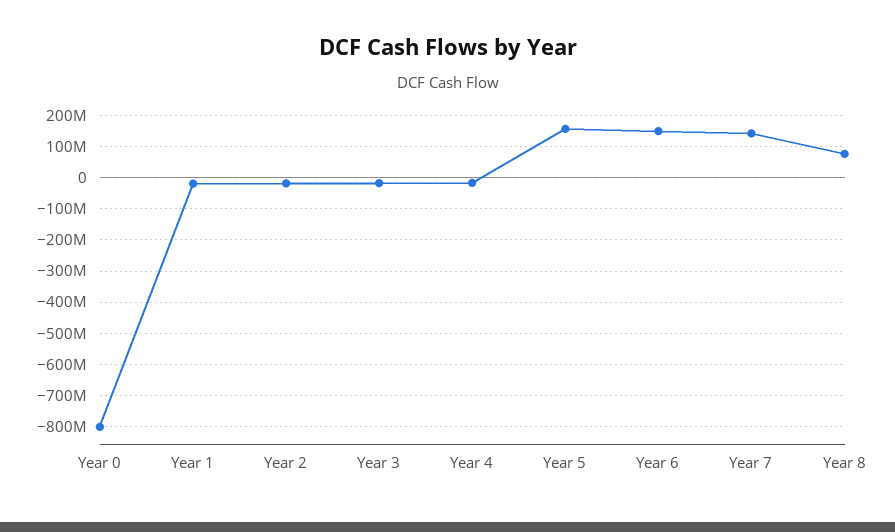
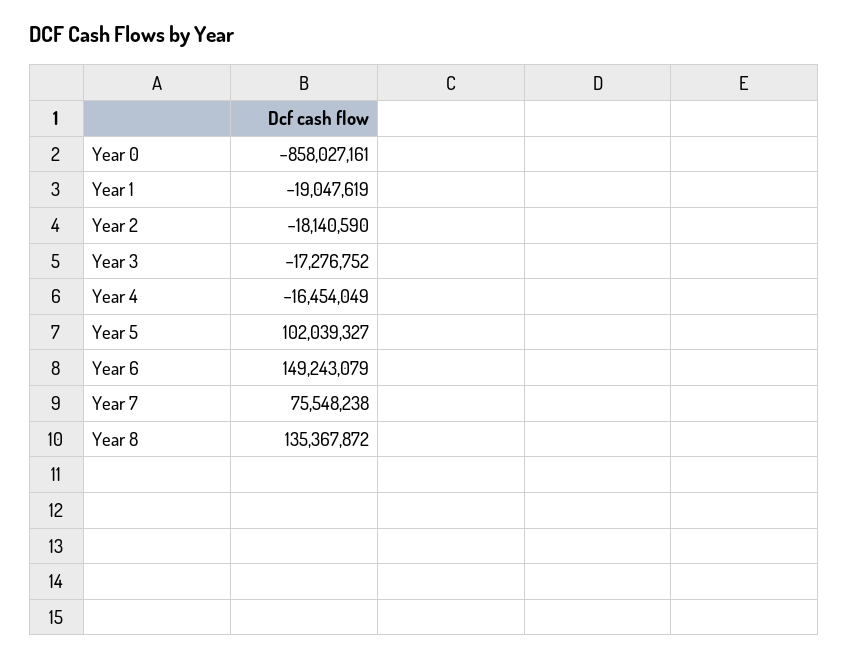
Year 0: -800000000 -> -858027161
Year 5: 160000000 -> 102039327
Year 7: 140000000 -> 75548238
Year 8: 80000000 -> 135367872

